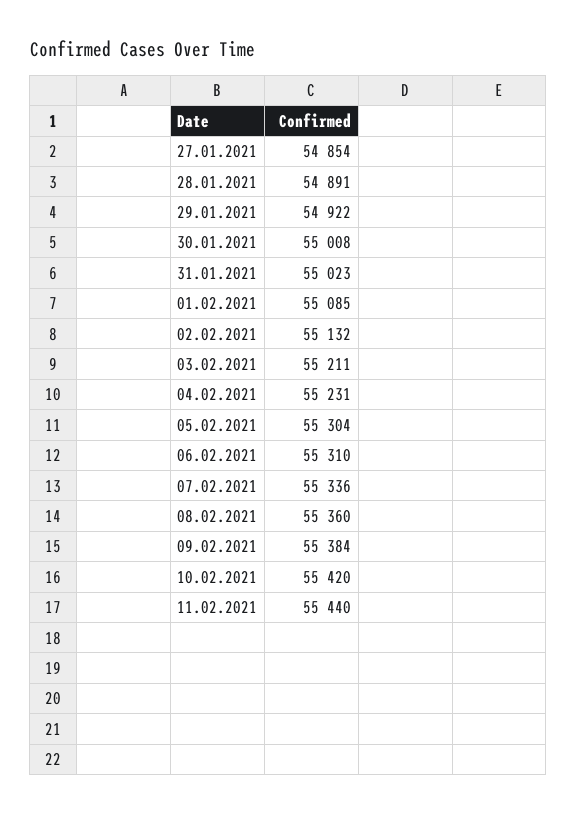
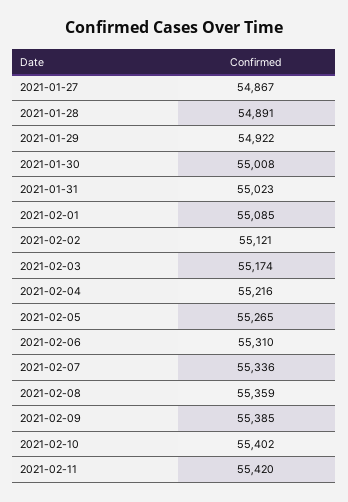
27.01.2021: 54854 -> 54867
02.02.2021: 55132 -> 55121
03.02.2021: 55211 -> 55174
04.02.2021: 55231 -> 55216
05.02.2021: 55304 -> 55265
08.02.2021: 55360 -> 55359
09.02.2021: 55384 -> 55385
10.02.2021: 55420 -> 55402
11.02.2021: 55440 -> 55420

